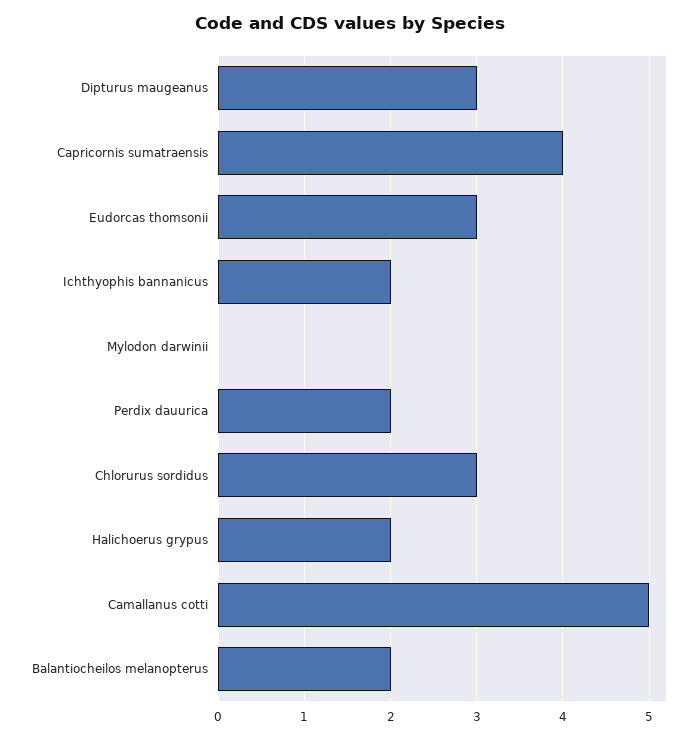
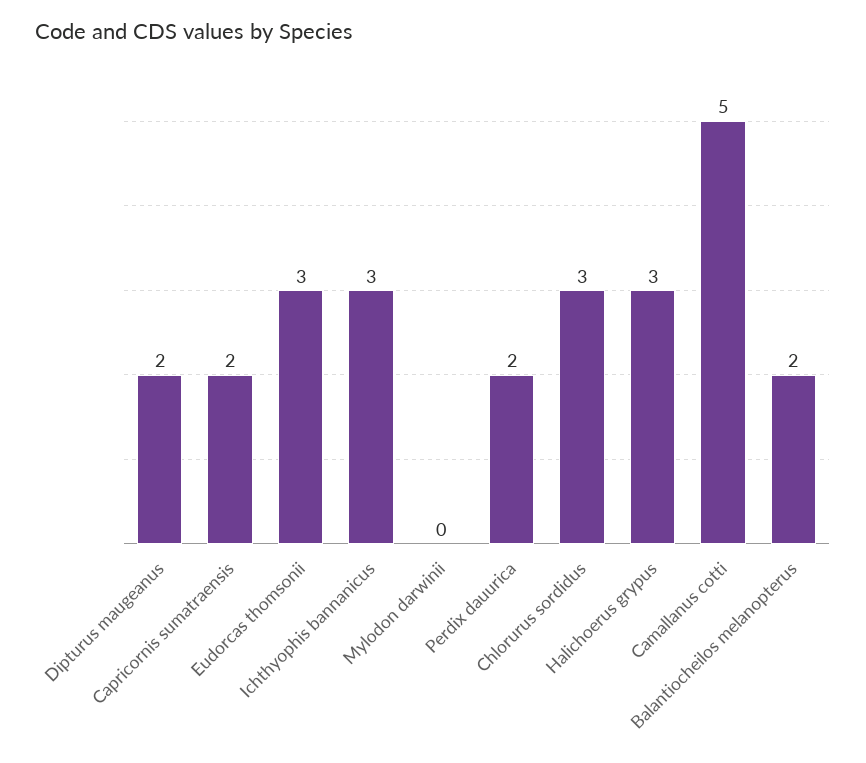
Dipturus maugeanus: 3 -> 2
Capricornis sumatraensis: 4 -> 2
Ichthyophis bannanicus: 2 -> 3
Halichoerus grypus: 2 -> 3

